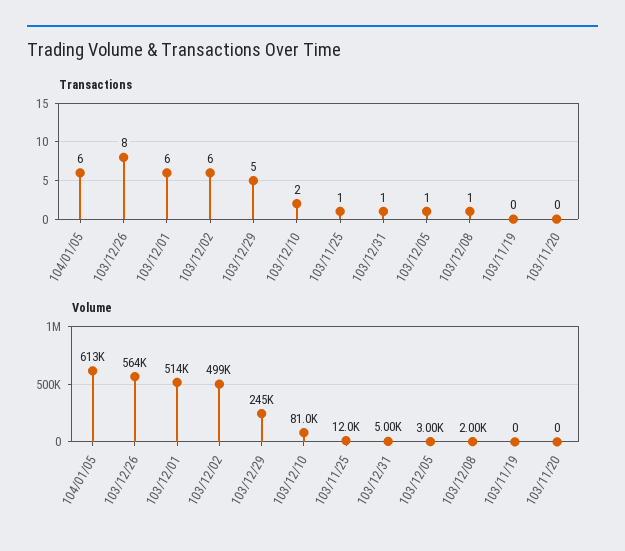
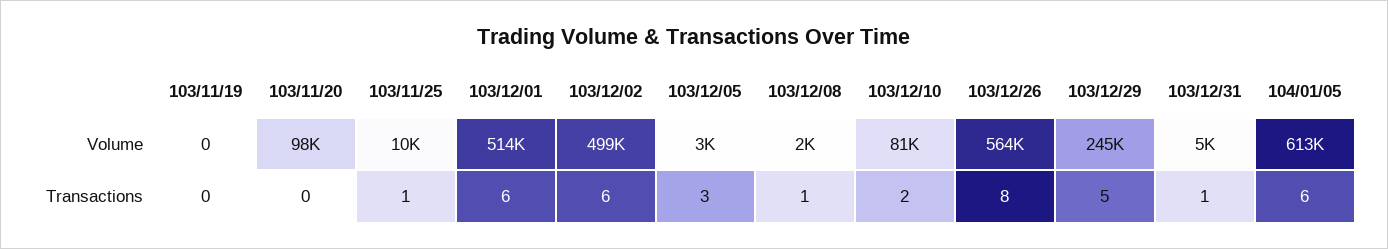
Transactions, 103/12/05: 1 -> 3
Volume, 103/11/25: 12000 -> 10000
Volume, 103/11/20: 0 -> 98000

